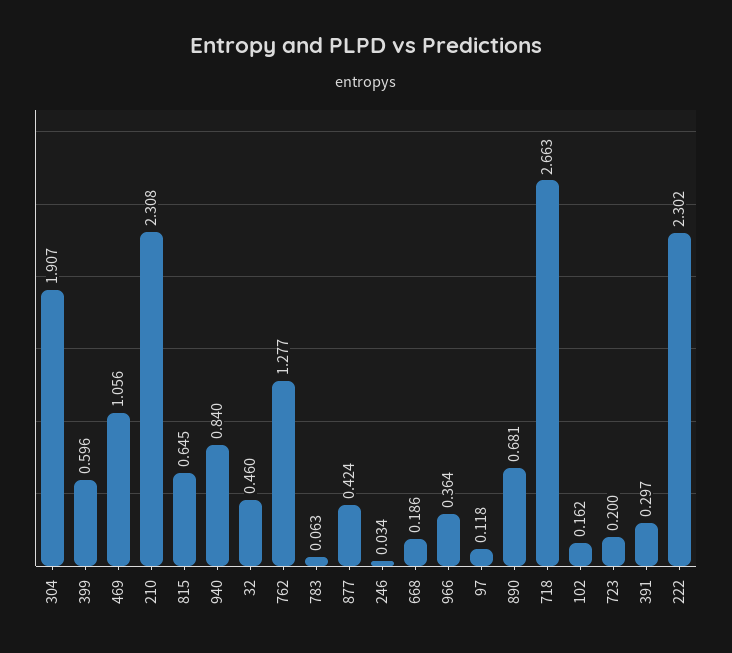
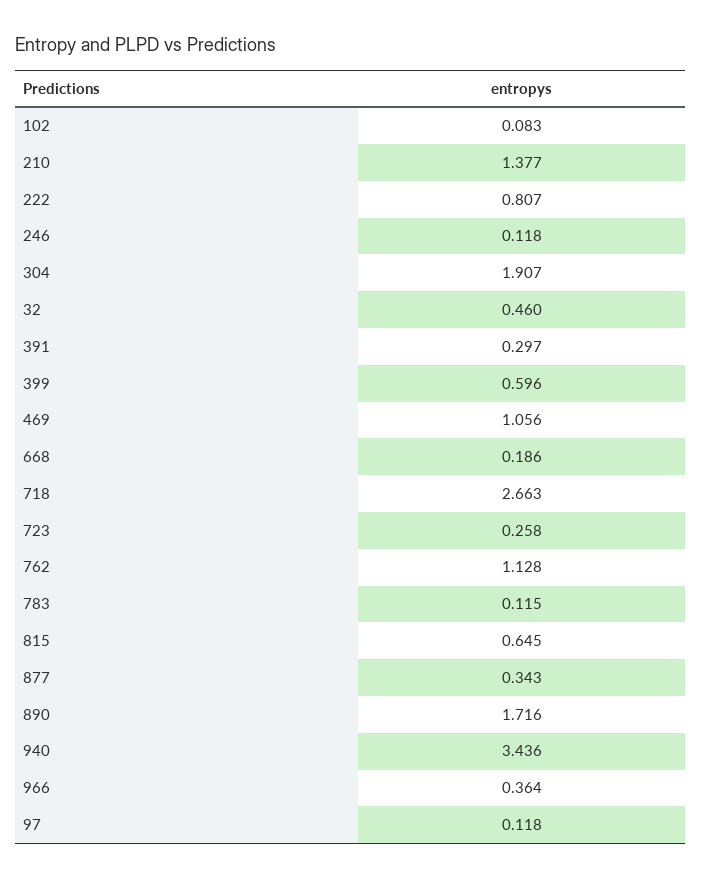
210: 2.308 -> 1.377
940: 0.84 -> 3.436
762: 1.277 -> 1.128
783: 0.063 -> 0.115
877: 0.424 -> 0.343
246: 0.034 -> 0.118
890: 0.681 -> 1.716
102: 0.162 -> 0.083
723: 0.2 -> 0.258
222: 2.302 -> 0.807

